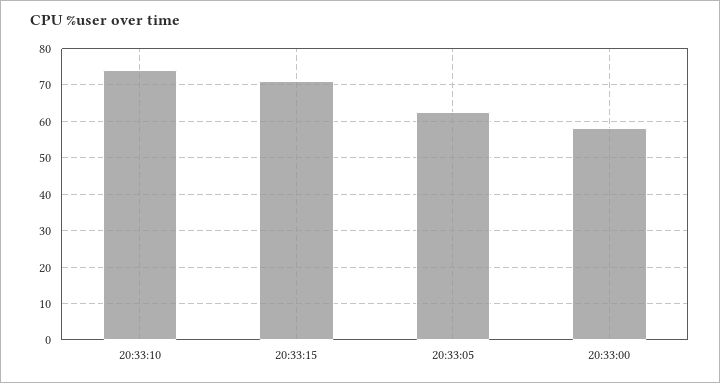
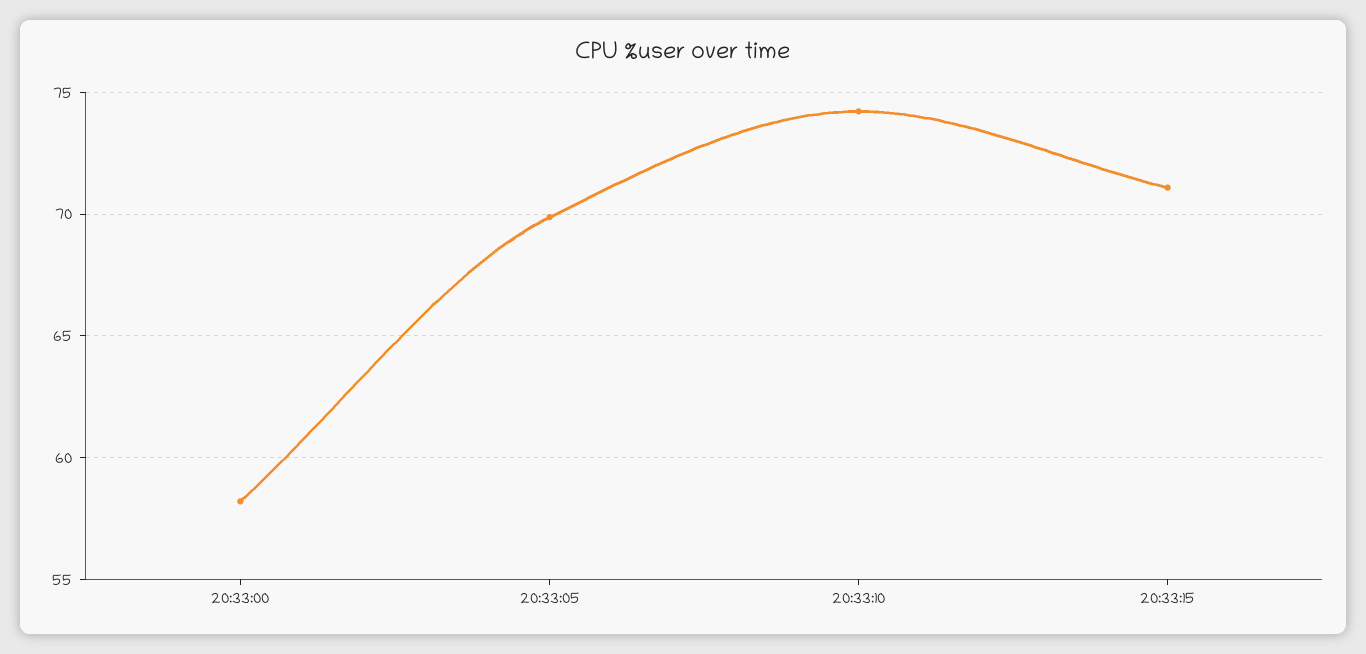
20:33:05: 62 -> 70

